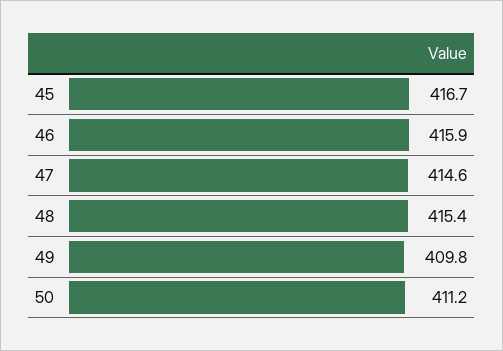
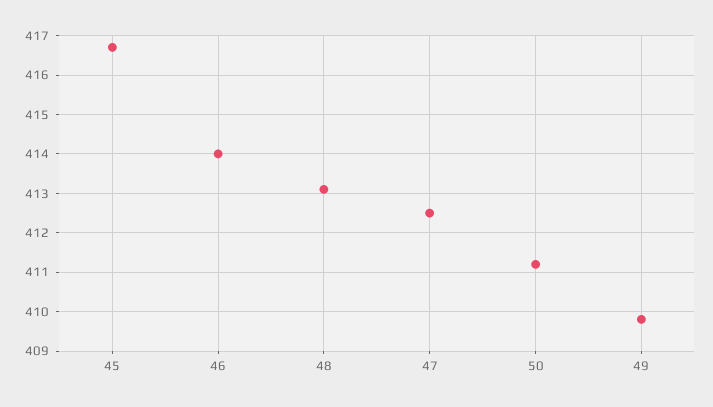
46: 415.9 -> 414
47: 414.6 -> 412.5
48: 415.4 -> 413

